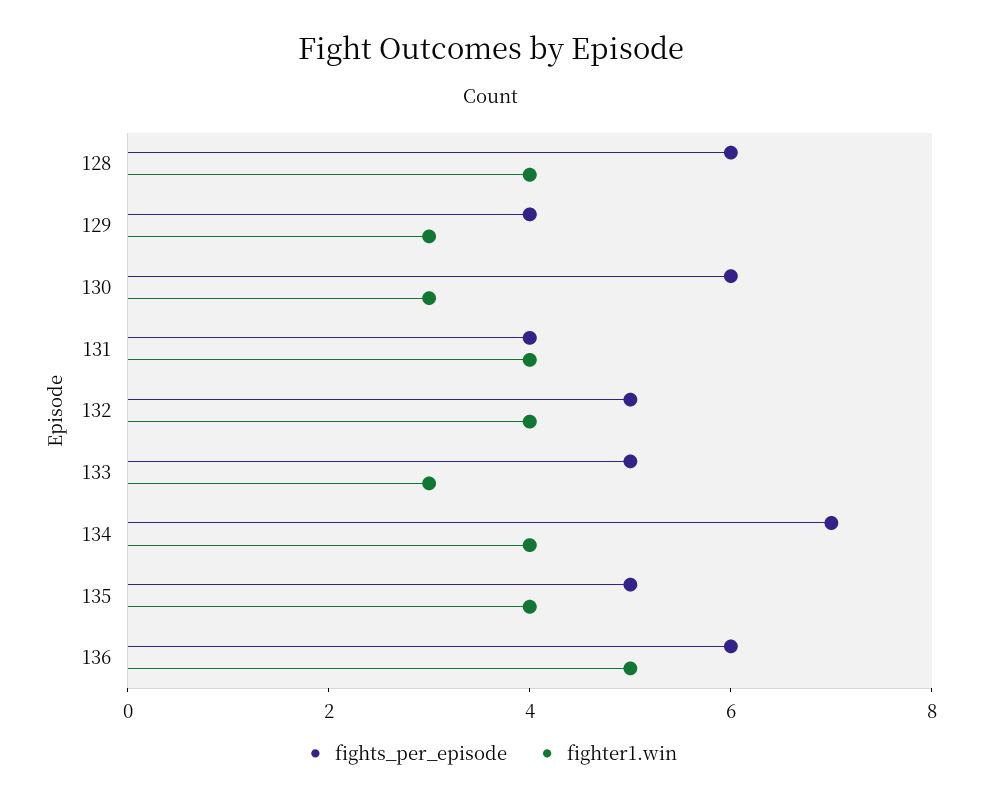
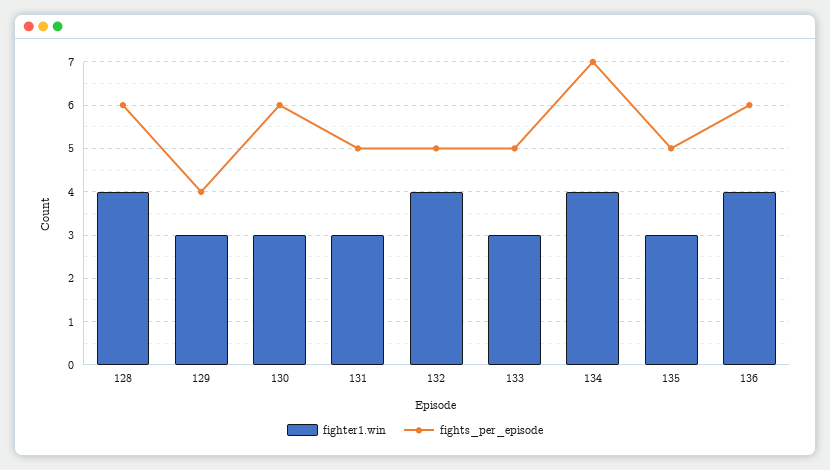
fights_per_episode, 131: 4 -> 5
fighter1.win, 131: 4 -> 3
fighter1.win, 135: 4 -> 3
fighter1.win, 136: 5 -> 4

